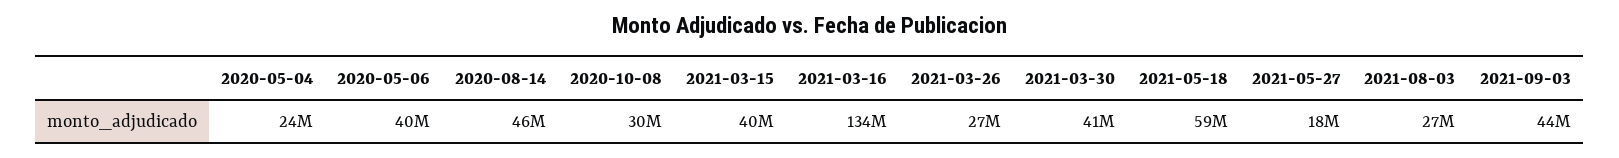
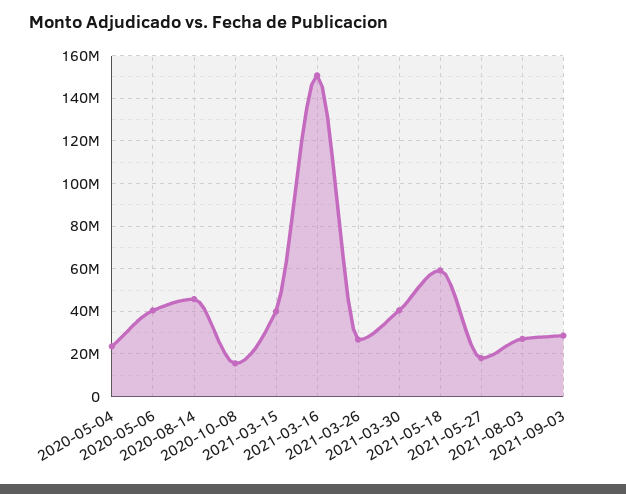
2020-10-08: 30000000 -> 15000000
2021-03-16: 134000000 -> 150000000
2021-09-03: 44000000 -> 30000000

